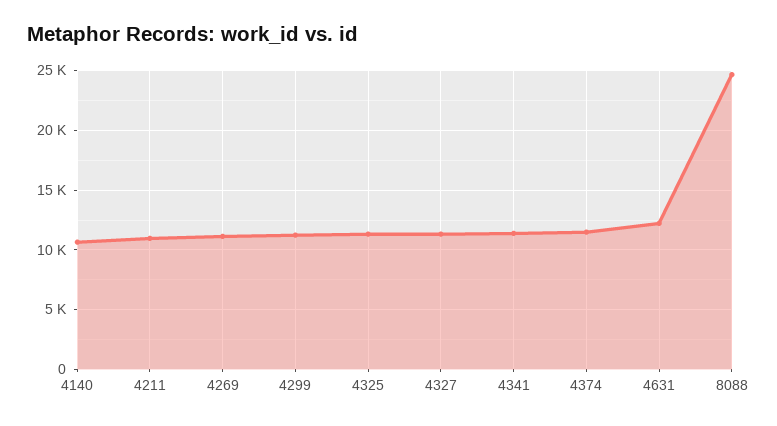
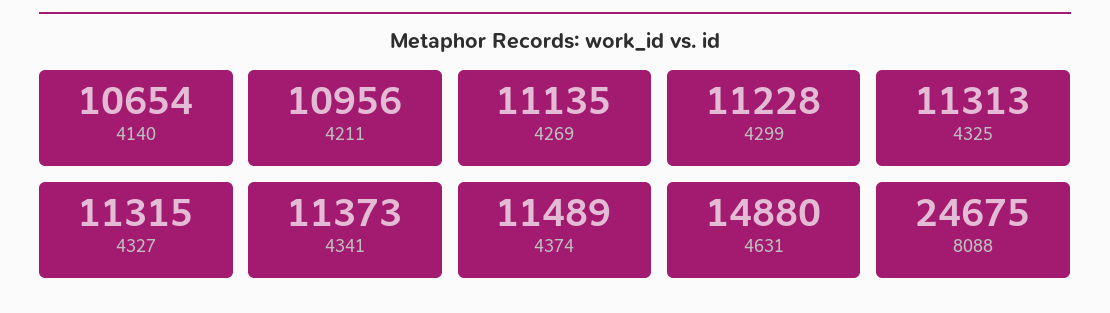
4631: 12000 -> 14880

